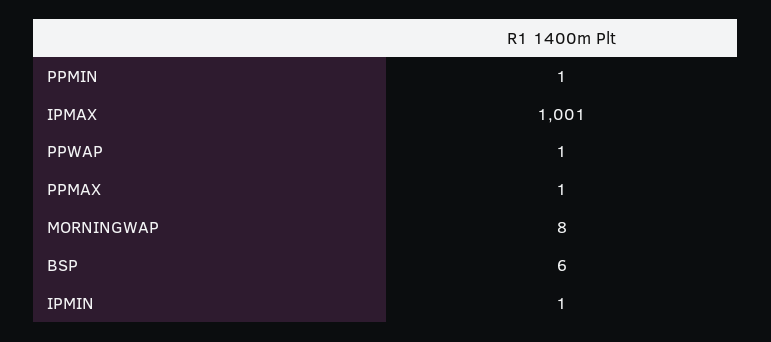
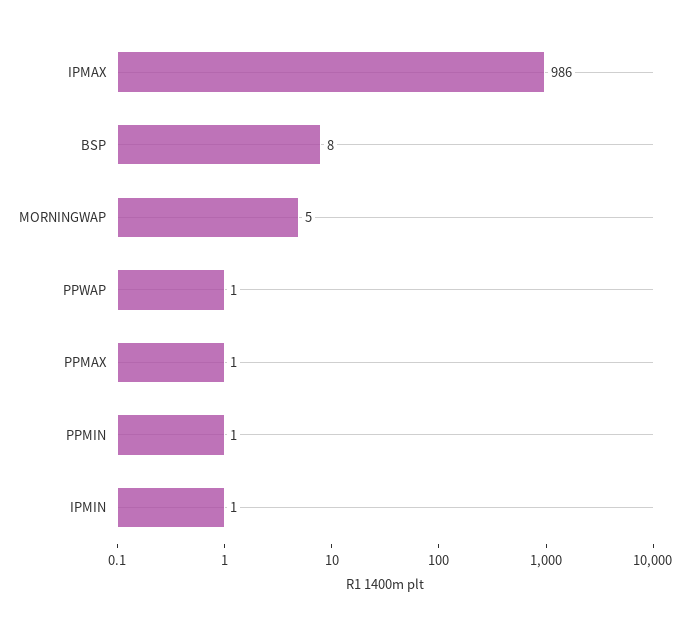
IPMAX: 1001 -> 986
MORNINGWAP: 8 -> 5
BSP: 6 -> 8

